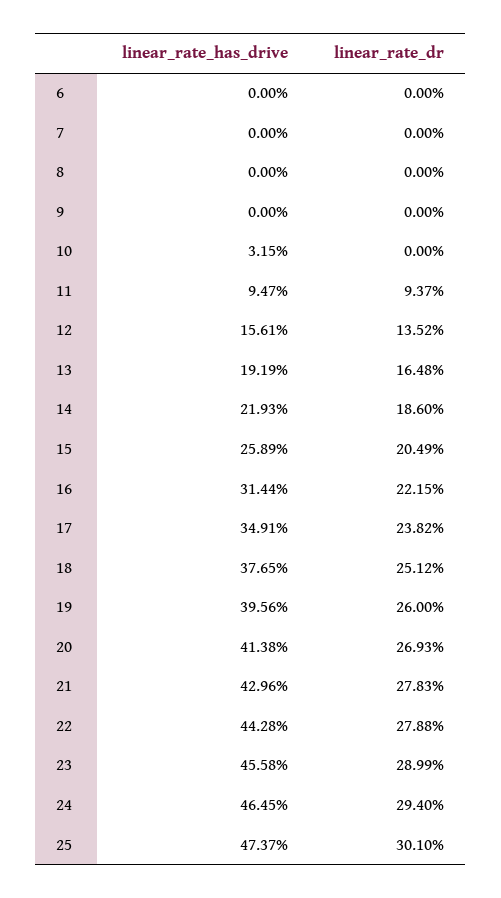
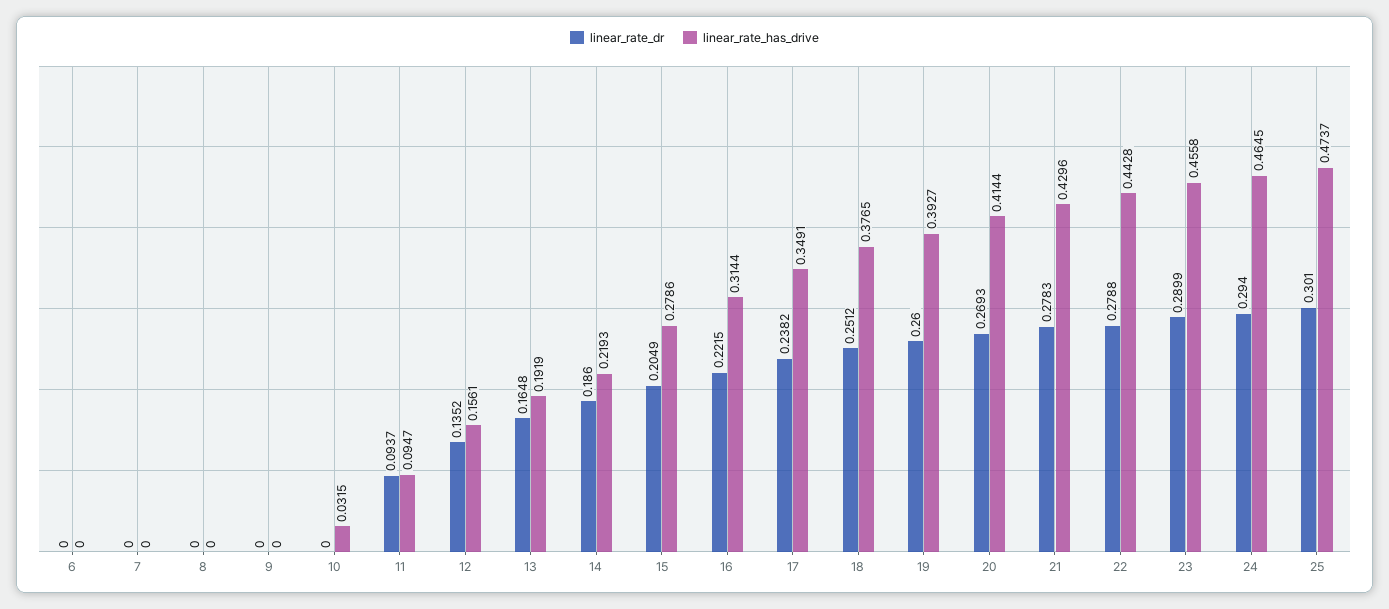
linear_rate_has_drive, 15: 0.2589 -> 0.2786
linear_rate_has_drive, 19: 0.3956 -> 0.3927
linear_rate_has_drive, 20: 0.4138 -> 0.4144

